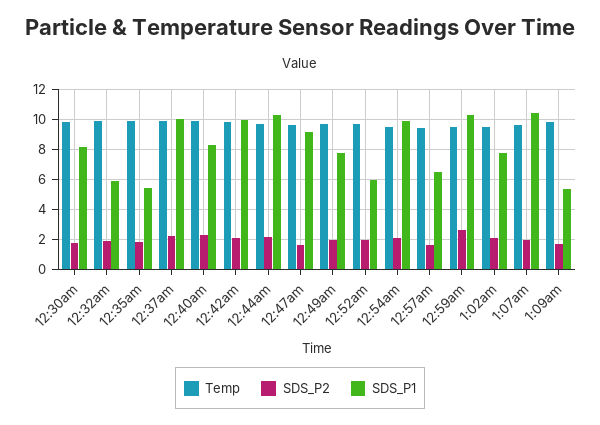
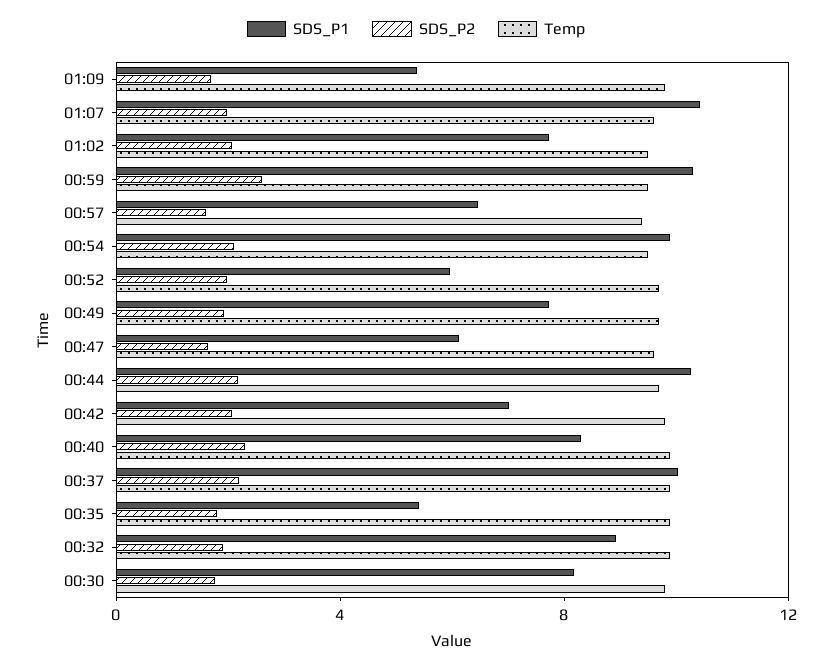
SDS_P1, 12:32am: 6 -> 9
SDS_P1, 12:42am: 10 -> 7
SDS_P1, 12:47am: 9 -> 6

